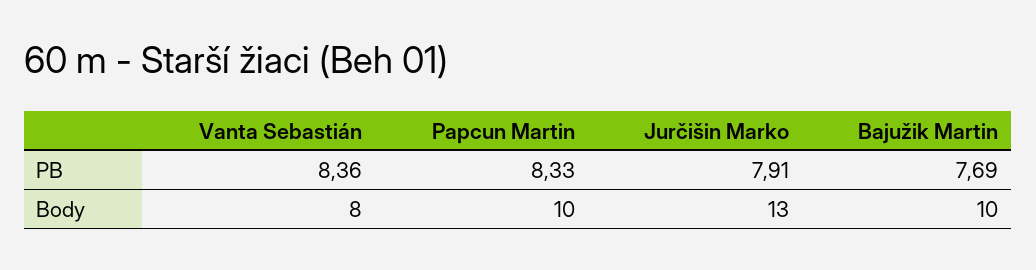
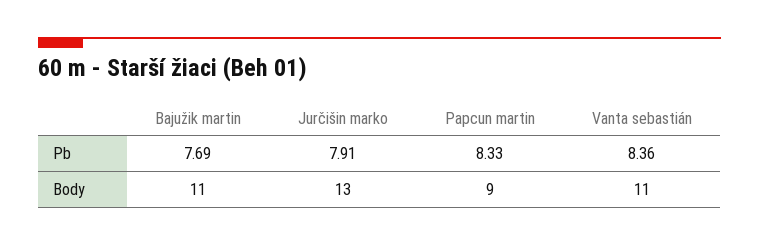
Vanta Sebastián, Body: 8 -> 11
Papcun Martin, Body: 10 -> 9
Bajužik Martin, Body: 10 -> 11

